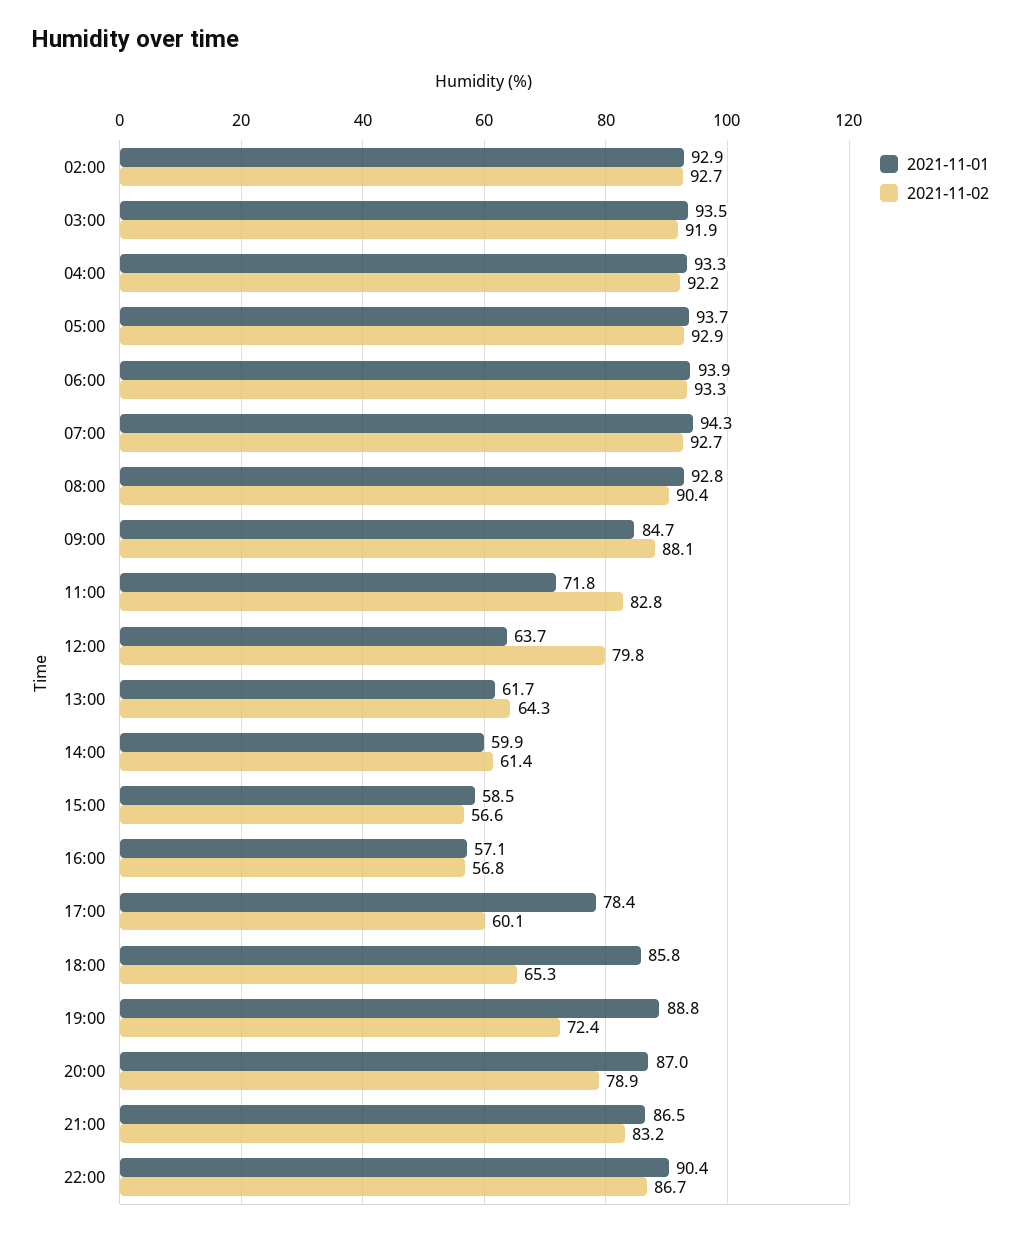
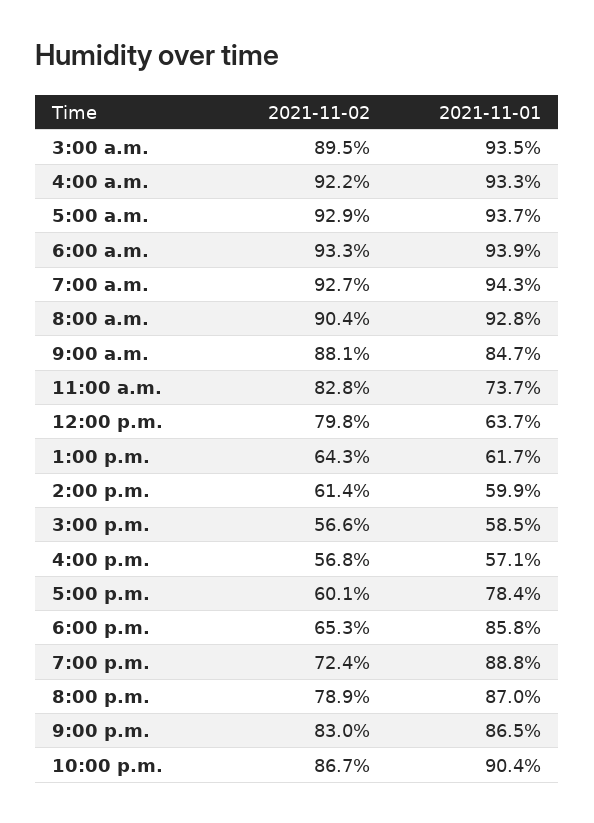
2021-11-01, 02:00: 92.9 -> none
2021-11-02, 02:00: 92.7 -> none
2021-11-02, 03:00: 91.9 -> 89.5
2021-11-01, 11:00: 71.8 -> 73.7
2021-11-02, 21:00: 83.2 -> 83

